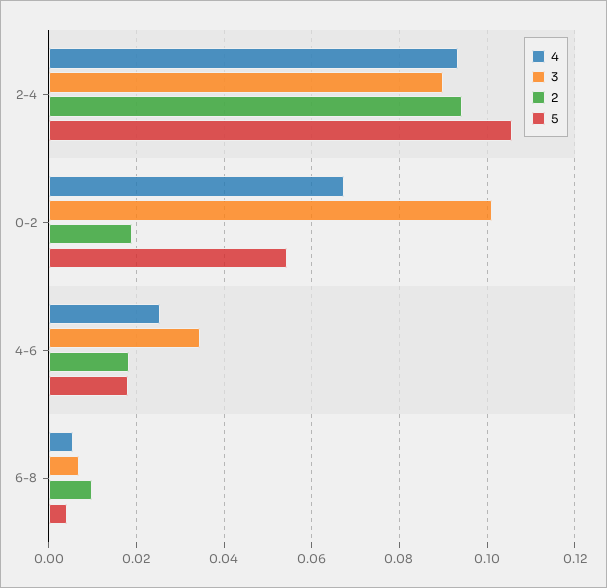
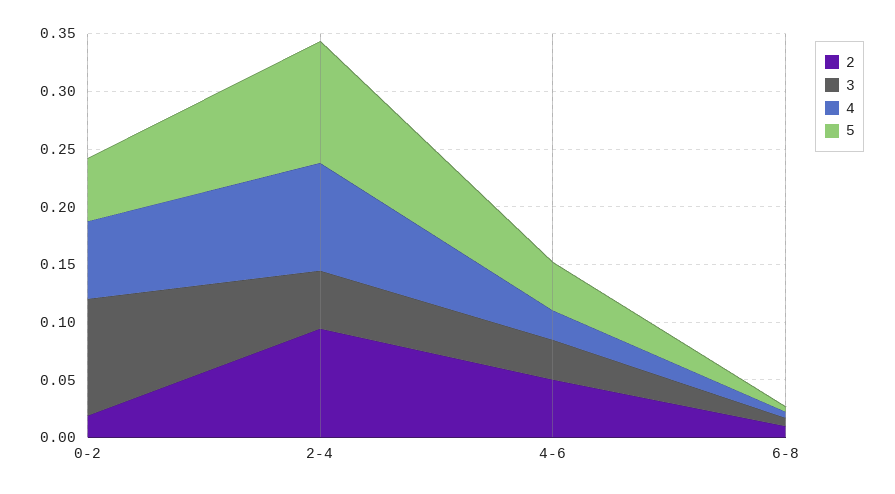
3, 2-4: 0.09 -> 0.05
2, 4-6: 0.018 -> 0.05
5, 4-6: 0.018 -> 0.04

